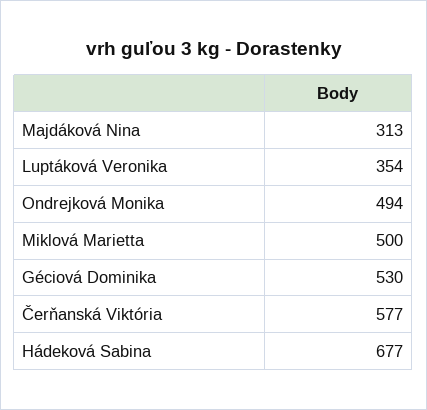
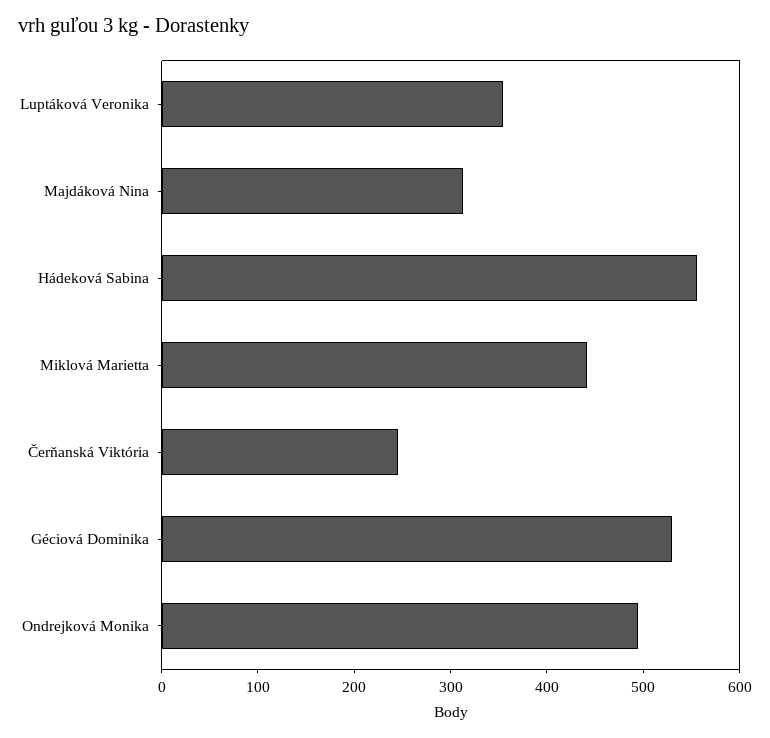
Miklová Marietta: 500 -> 440
Čerňanská Viktória: 577 -> 240
Hádeková Sabina: 677 -> 560

